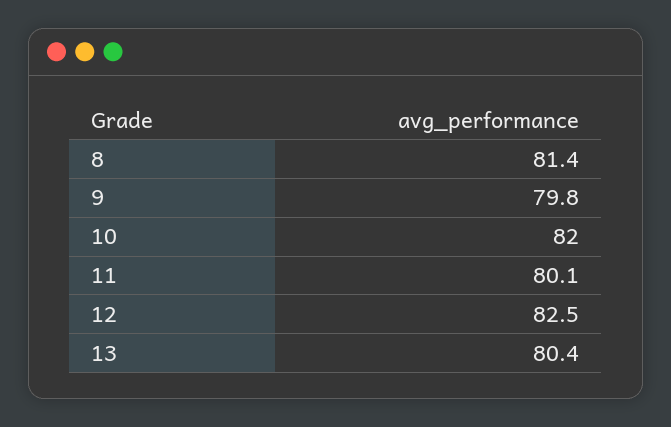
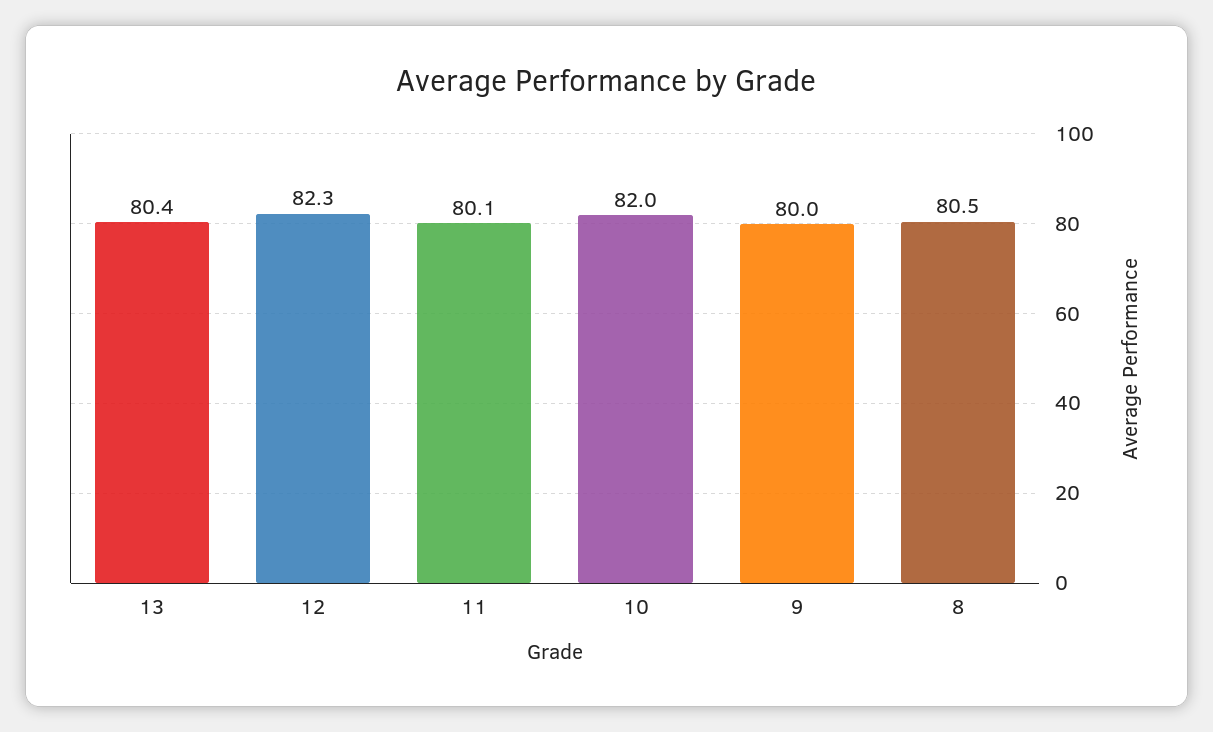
8: 81.4 -> 80.5
9: 79.8 -> 80
12: 82.5 -> 82.3

